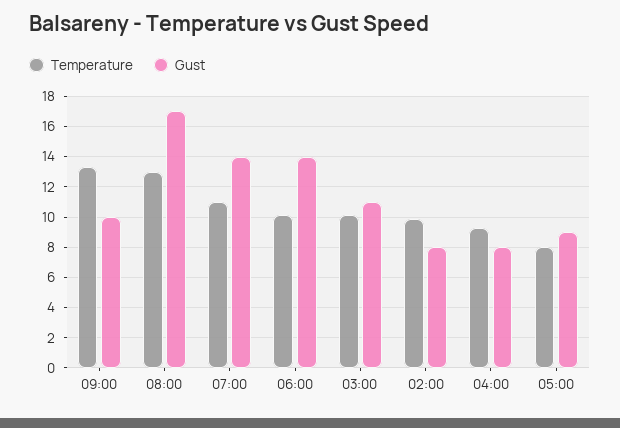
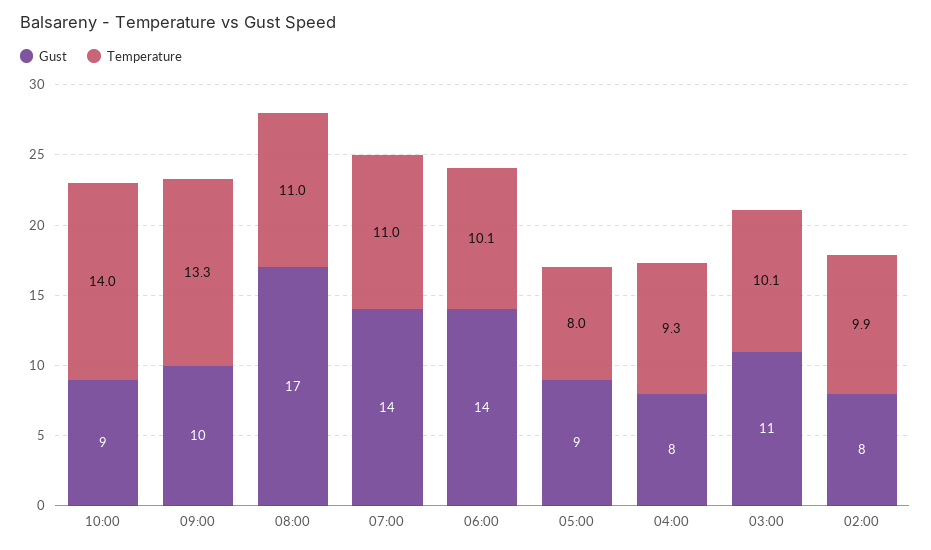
Temperature, 08:00: 13 -> 11
Gust, 10:00: none -> 9
Temperature, 10:00: none -> 14

